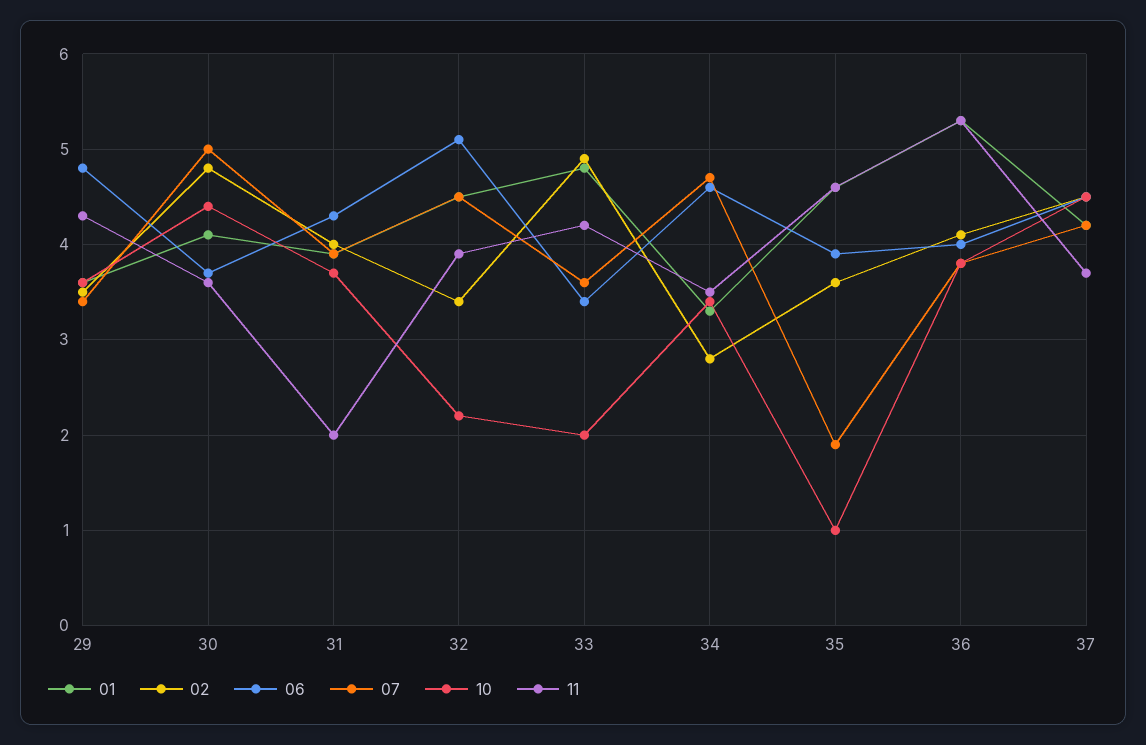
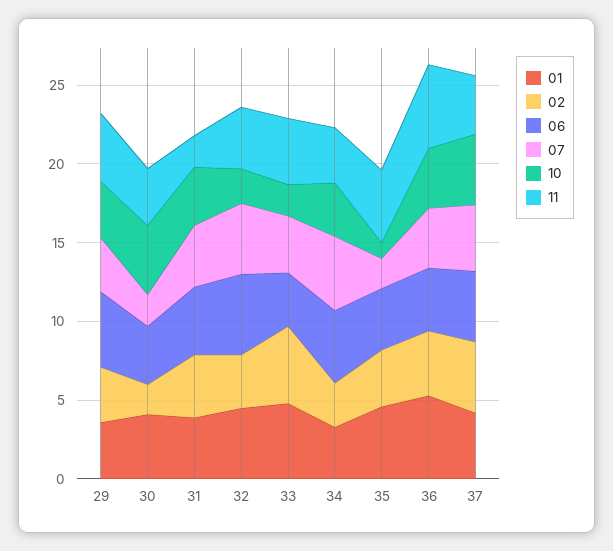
02, 30: 4.8 -> 2
07, 30: 5 -> 2

